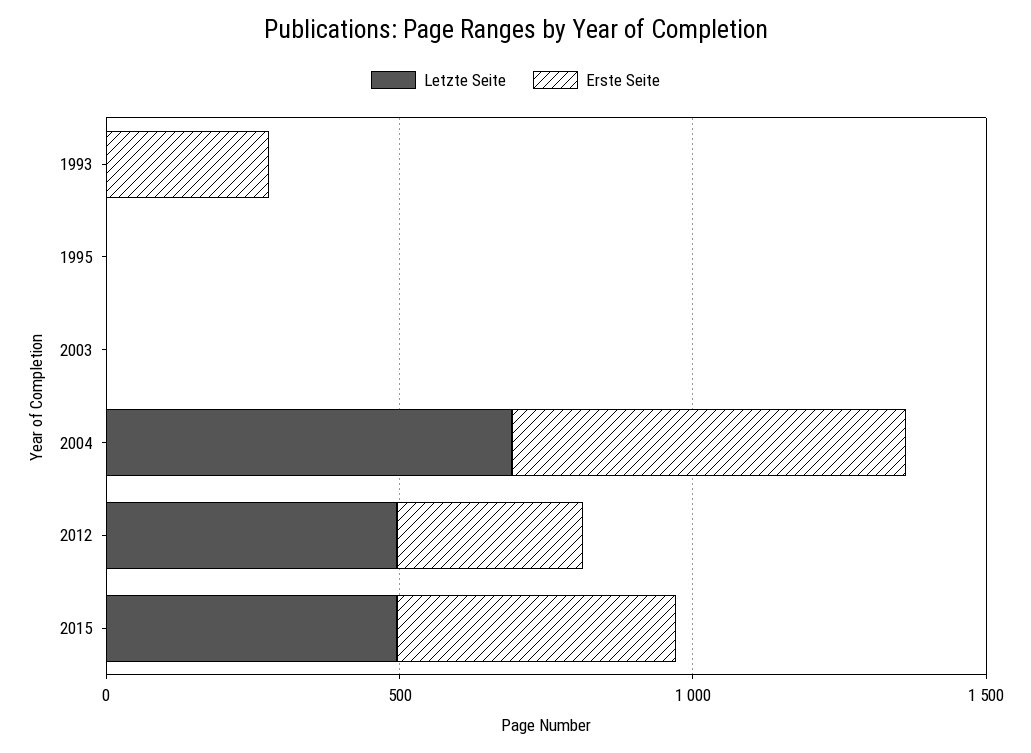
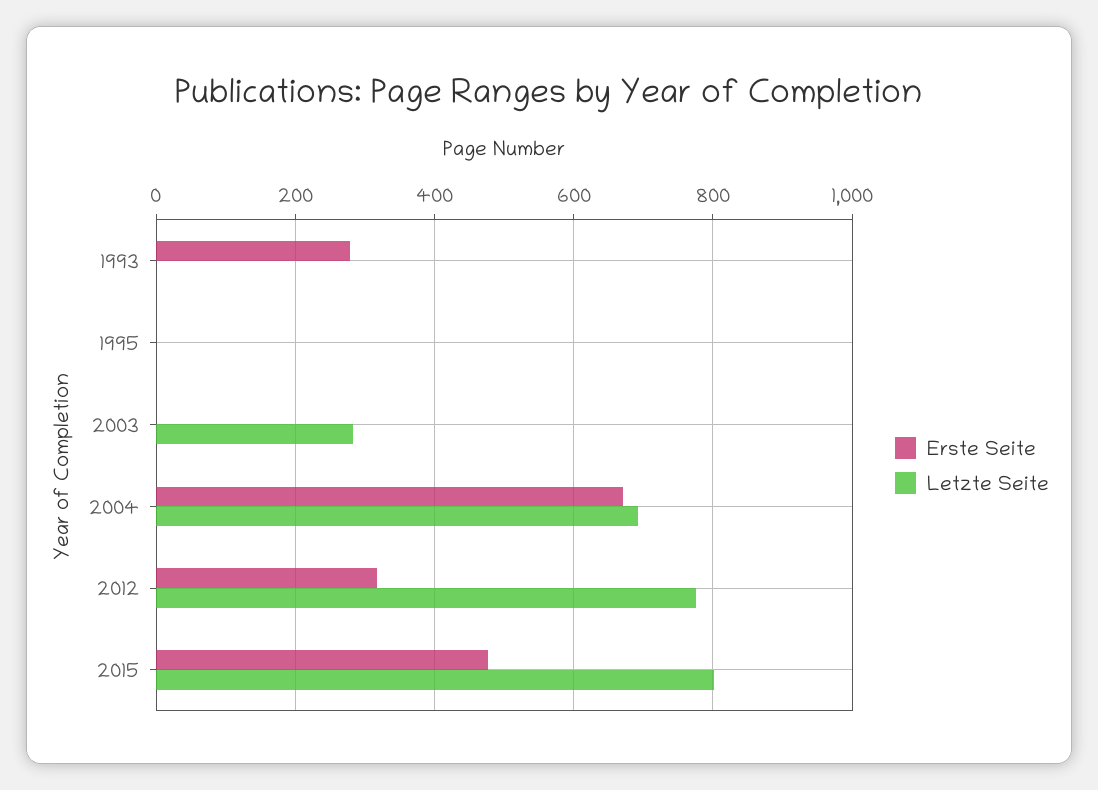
Letzte Seite, 2003: 0 -> 280
Letzte Seite, 2012: 500 -> 780
Letzte Seite, 2015: 500 -> 800

